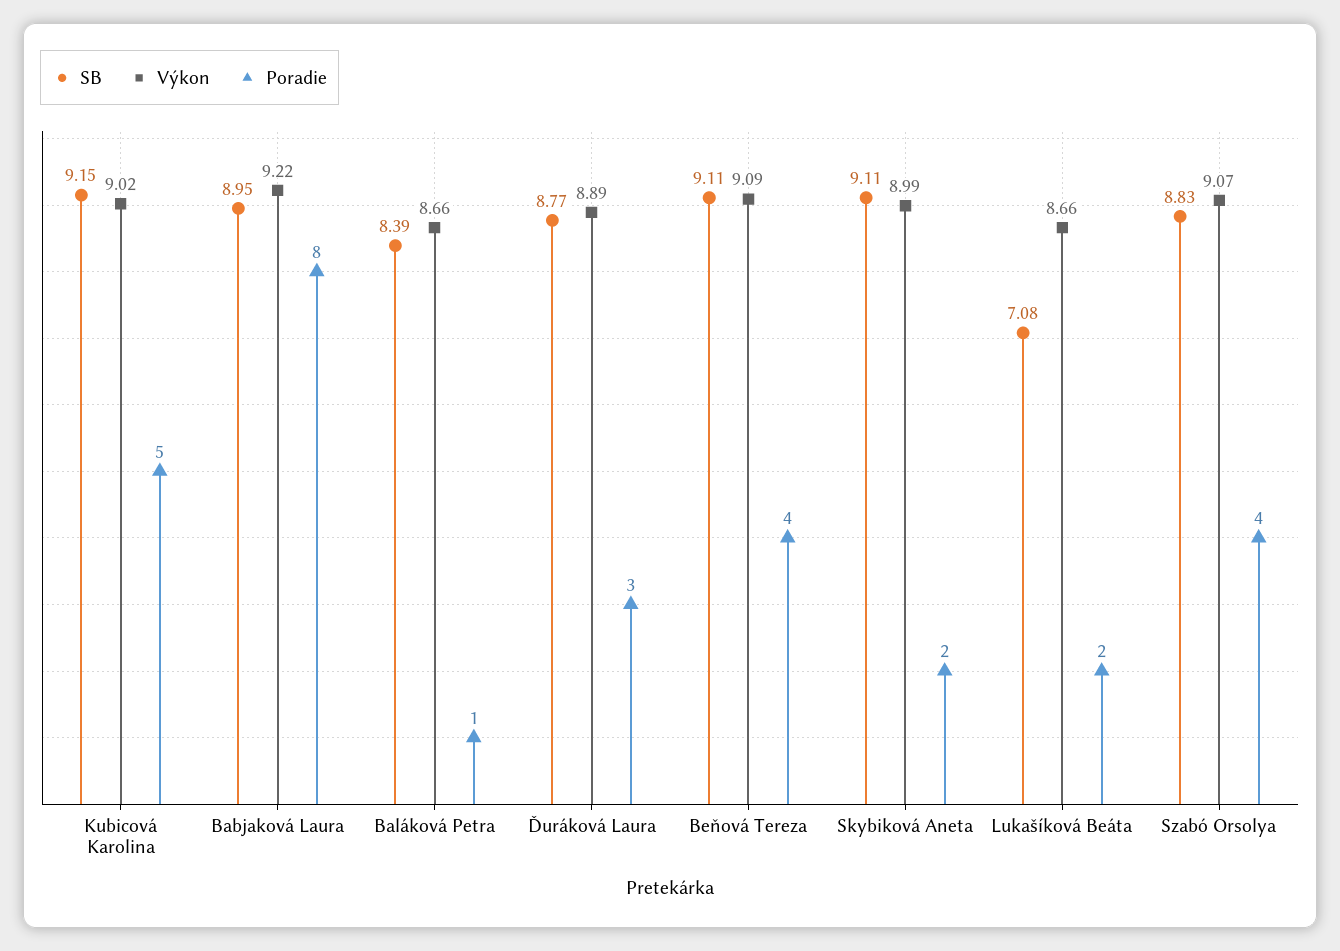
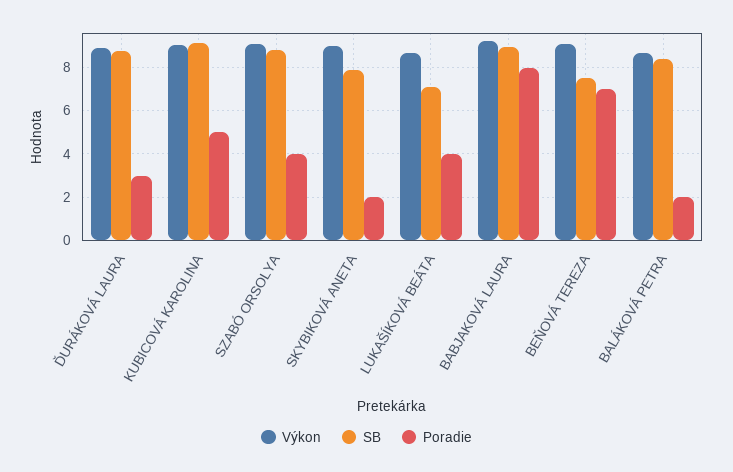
Poradie, Baláková Petra: 1 -> 2
SB, Beňová Tereza: 9.11 -> 7.5
Poradie, Beňová Tereza: 4 -> 7
SB, Skybiková Aneta: 9.11 -> 8
Poradie, Lukašíková Beáta: 2 -> 4

